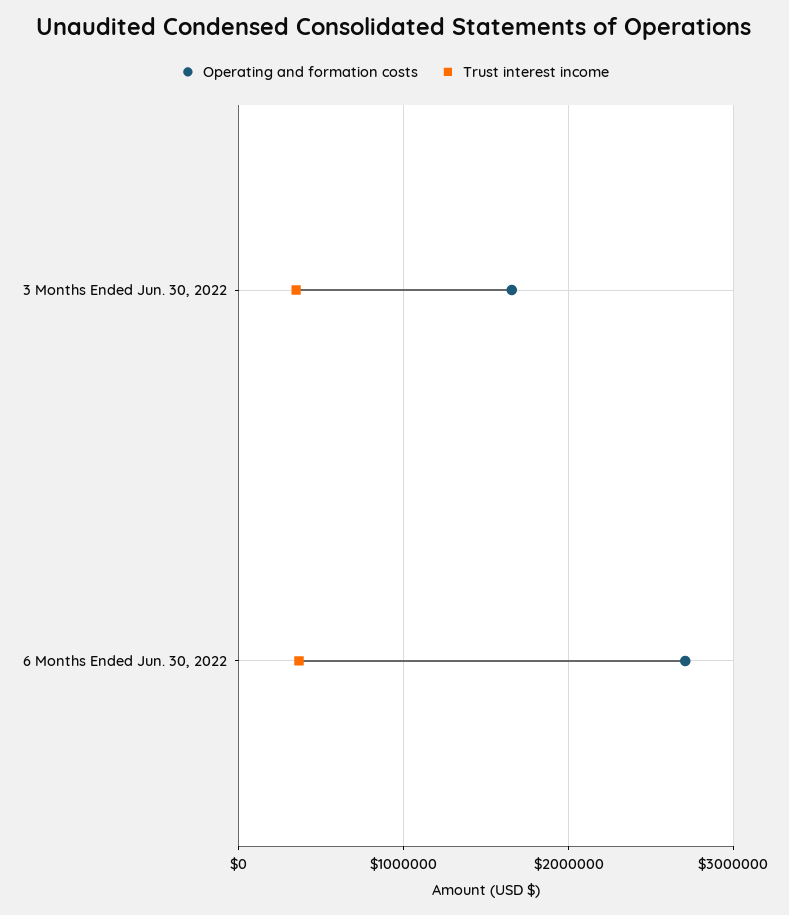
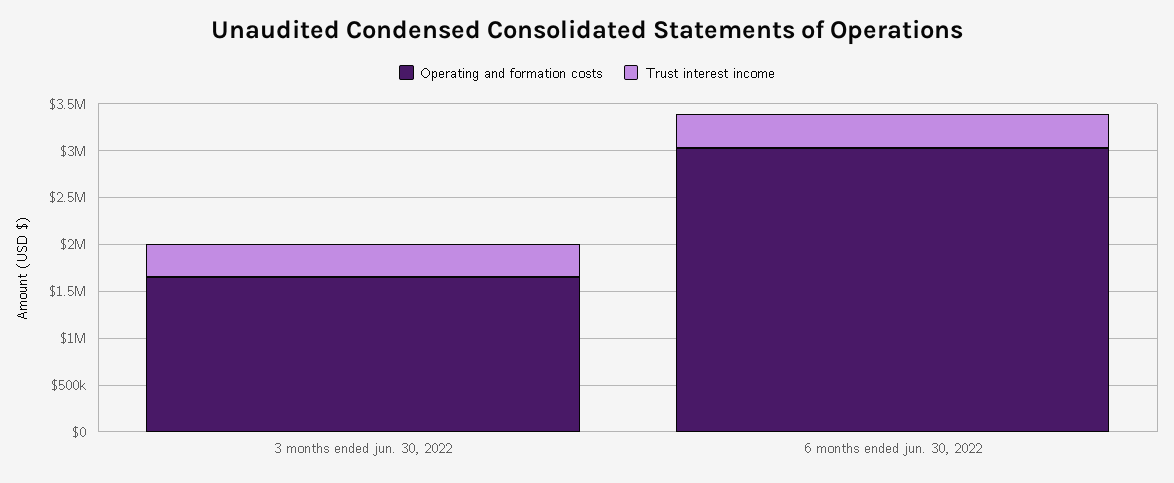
Operating and formation costs, 6 Months Ended Jun. 30, 2022: 2700000 -> 3000000

